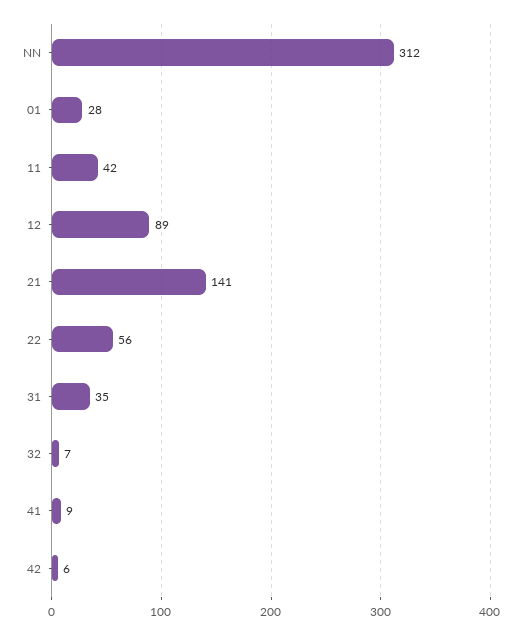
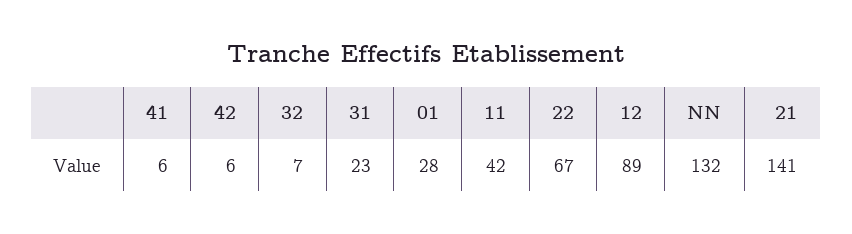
NN: 312 -> 132
22: 56 -> 67
31: 35 -> 23
41: 9 -> 6

